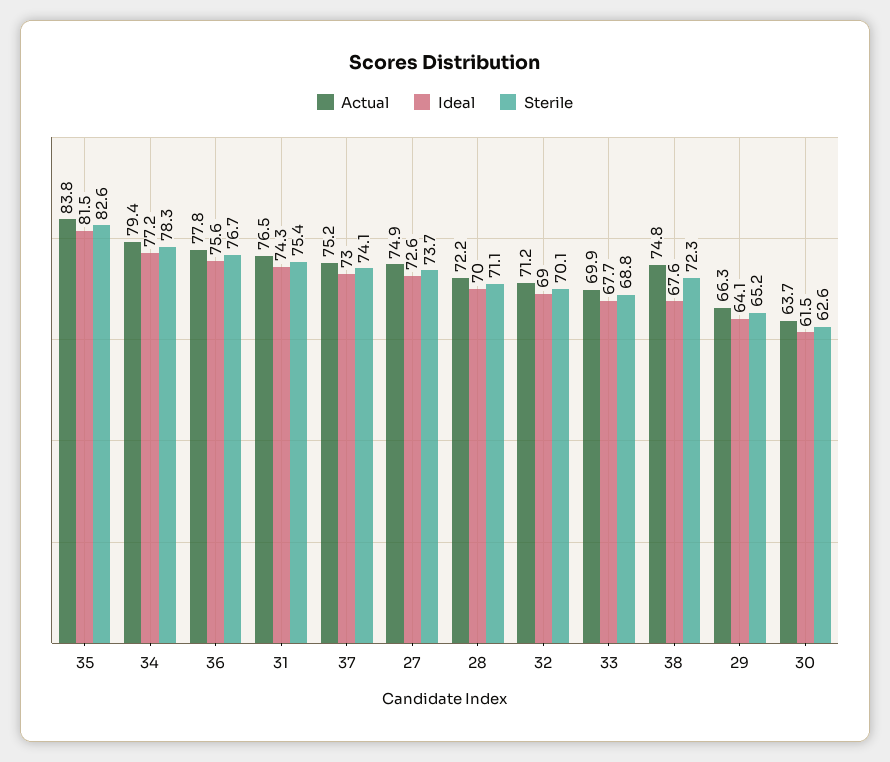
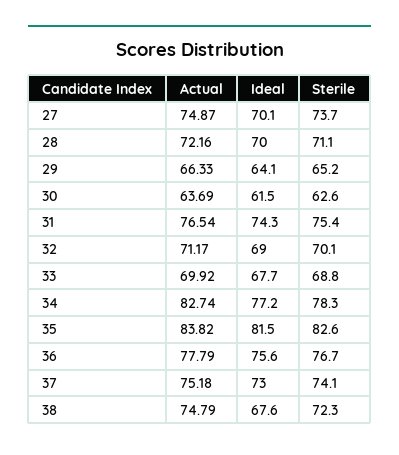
Actual, 34: 79.4 -> 82.74
Ideal, 27: 72.6 -> 70.1

